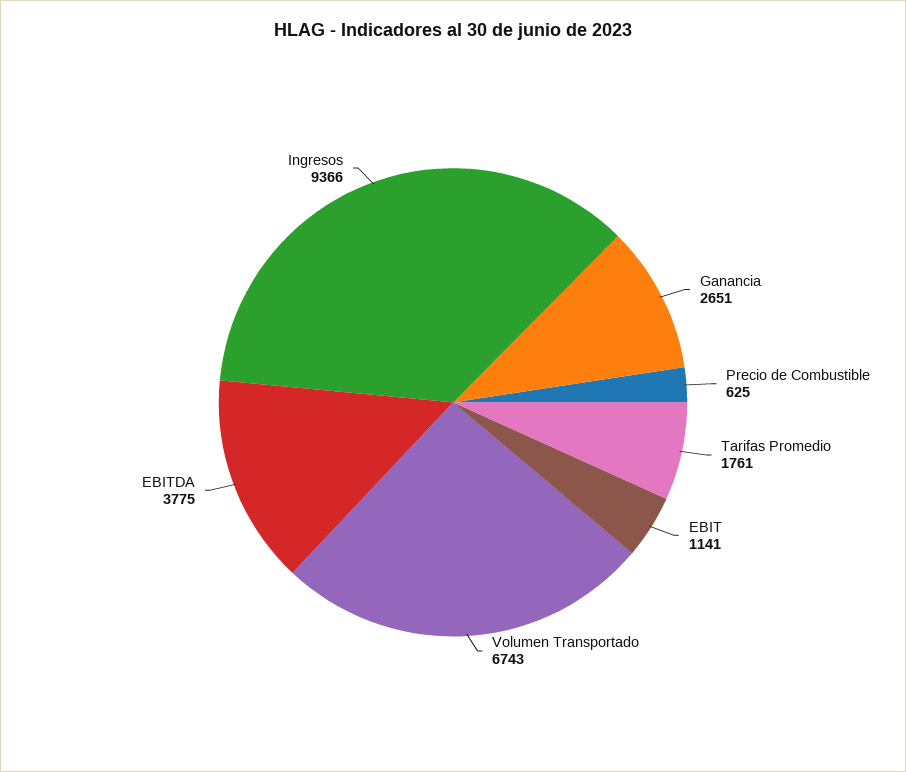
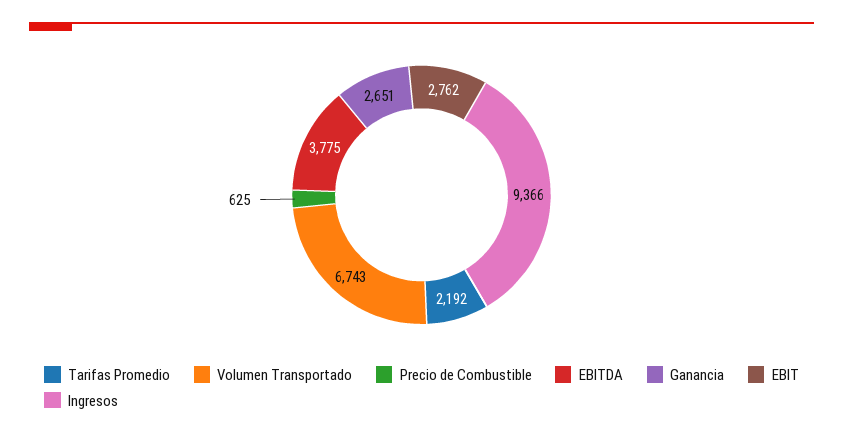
Tarifas Promedio: 1761 -> 2192
EBIT: 1141 -> 2762

